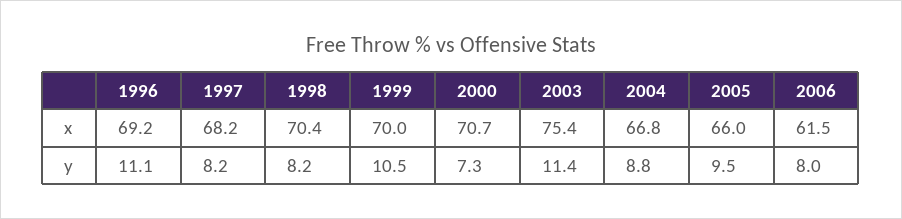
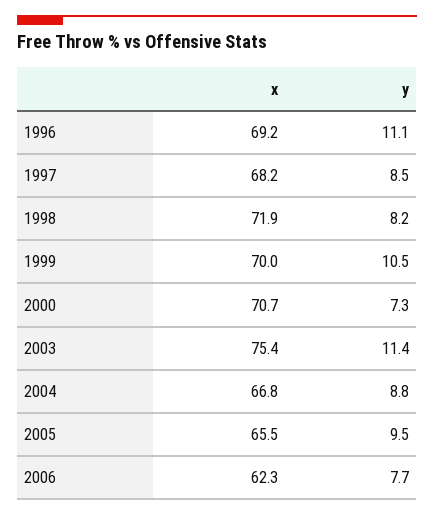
1998, x: 70.4 -> 71.9
2005, x: 66 -> 65.5
2006, x: 61.5 -> 62.3
1997, y: 8.2 -> 8.5
2006, y: 8 -> 7.7

